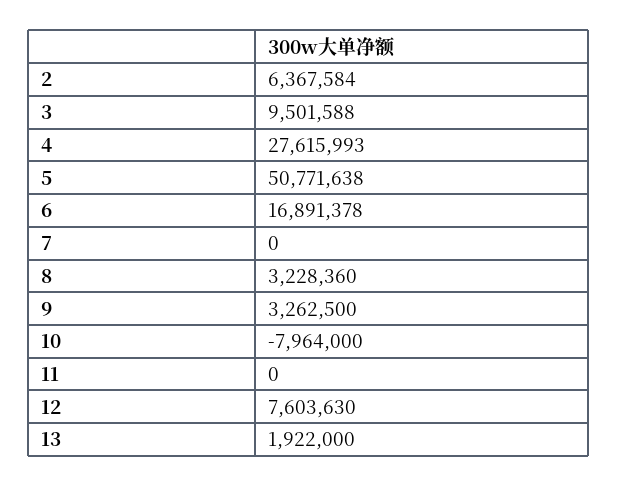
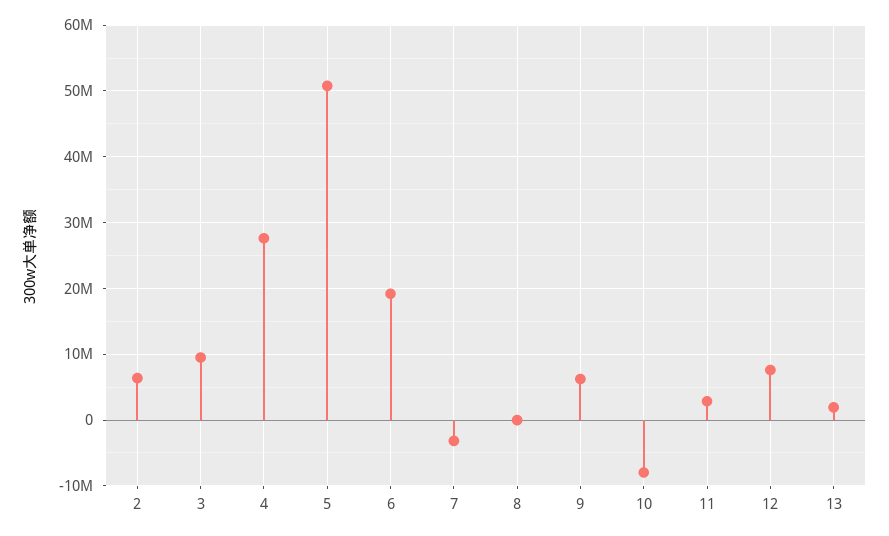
6: 16891378 -> 19000000
7: 0 -> -3000000
8: 3228360 -> 0
9: 3262500 -> 6000000
11: 0 -> 3000000

